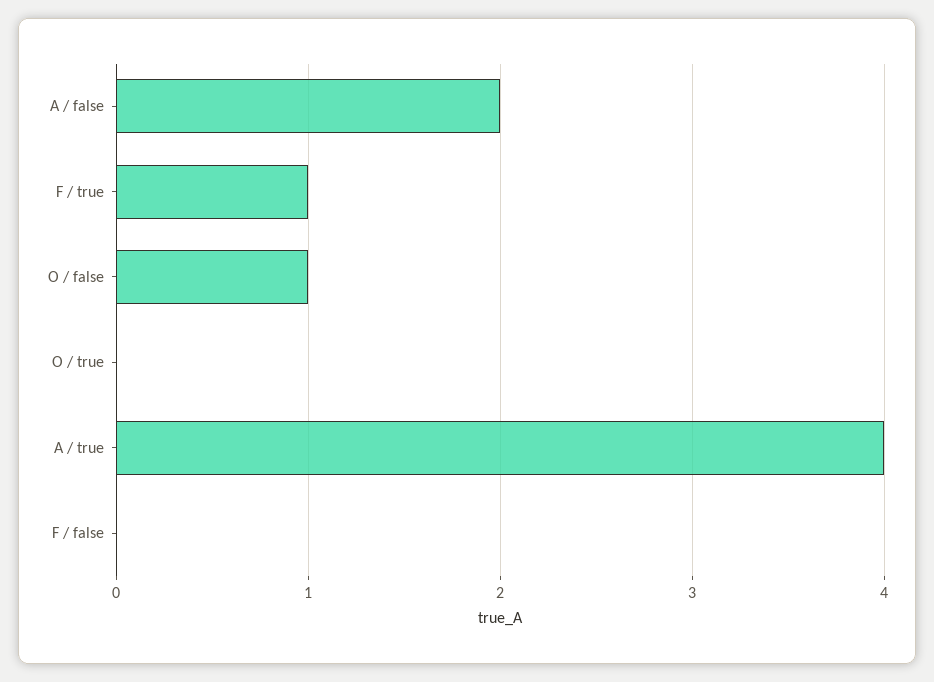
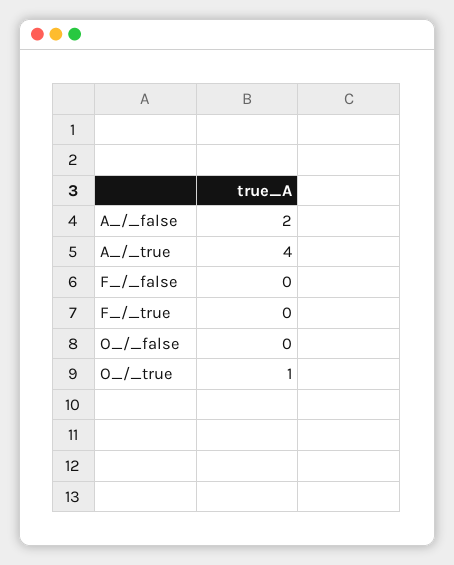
F / true: 1 -> 0
O / false: 1 -> 0
O / true: 0 -> 1

